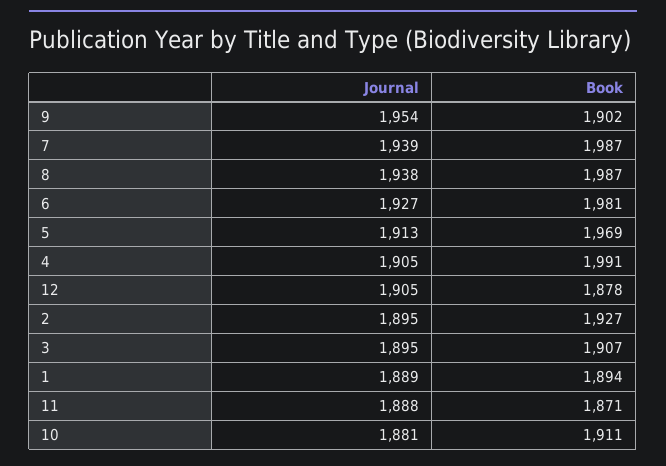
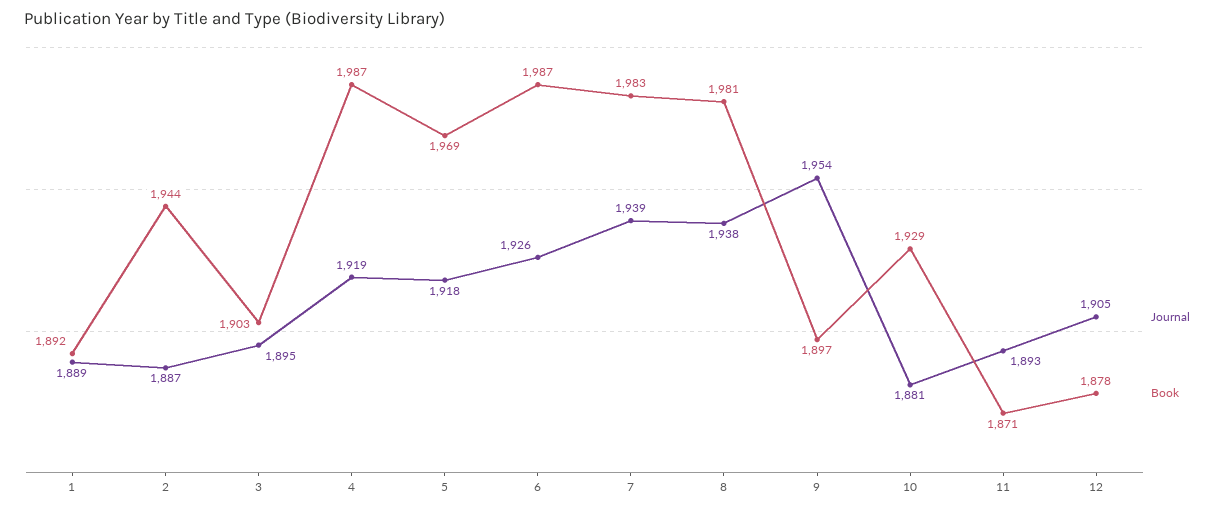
Book, 9: 1902 -> 1897
Book, 7: 1987 -> 1983
Book, 8: 1987 -> 1981
Journal, 6: 1927 -> 1926
Book, 6: 1981 -> 1987
Journal, 5: 1913 -> 1918
Journal, 4: 1905 -> 1919
Book, 4: 1991 -> 1987
Journal, 2: 1895 -> 1887
Book, 2: 1927 -> 1944
Book, 3: 1907 -> 1903
Book, 1: 1894 -> 1892
Journal, 11: 1888 -> 1893
Book, 10: 1911 -> 1929

